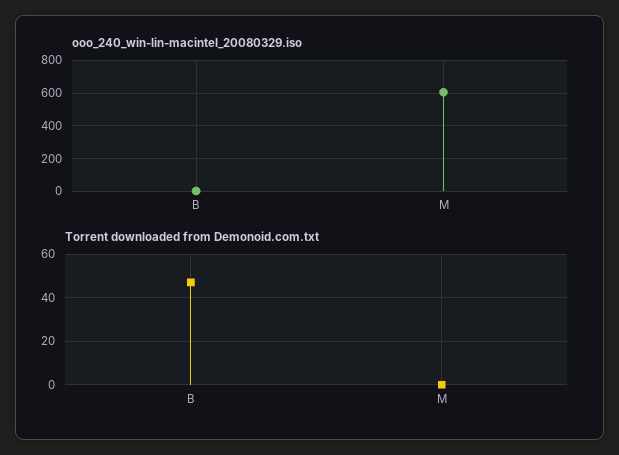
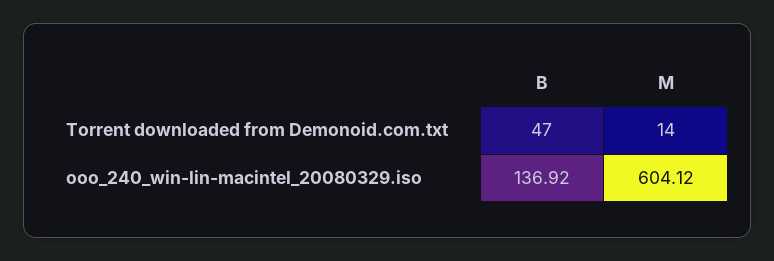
ooo_240_win-lin-macintel_20080329.iso, B: 0 -> 136.92
Torrent downloaded from Demonoid.com.txt, M: 0 -> 14

